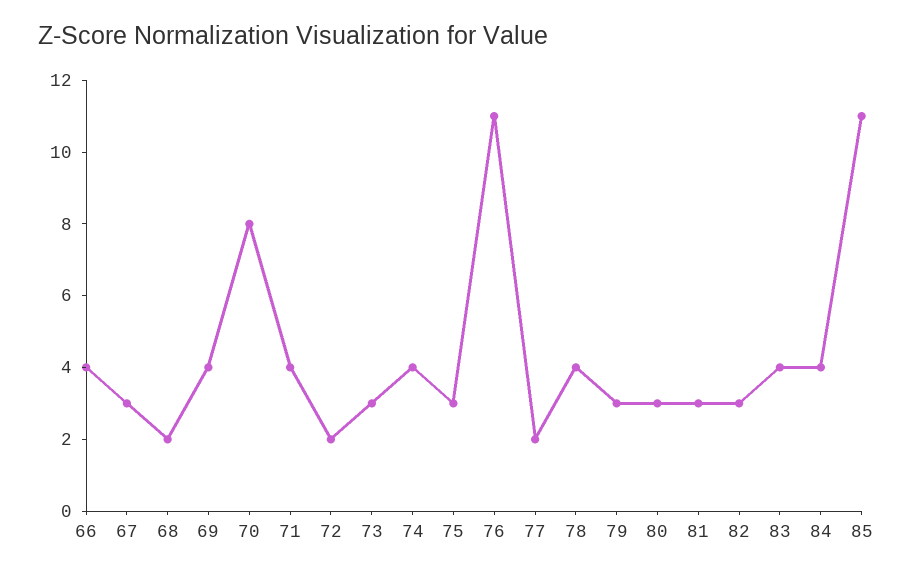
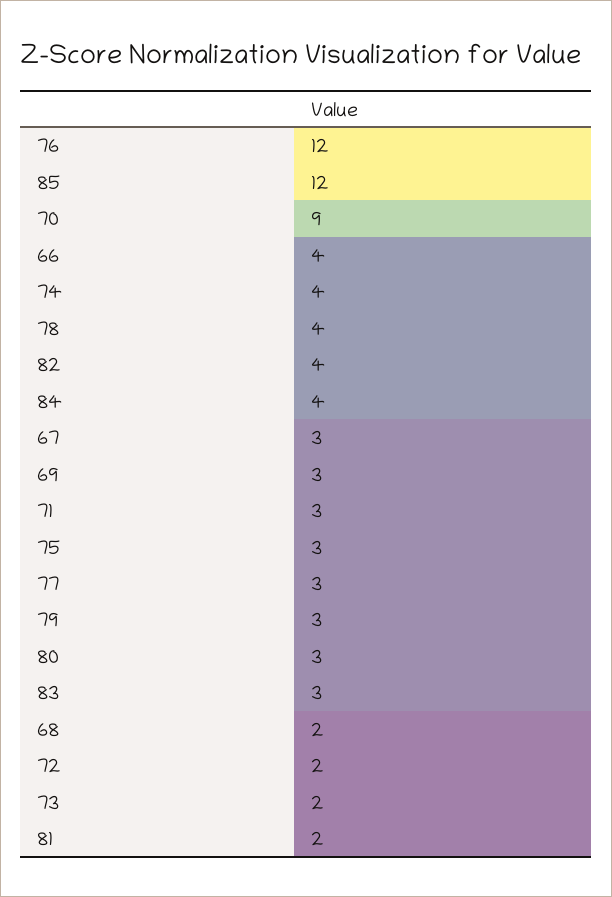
69: 4 -> 3
70: 8 -> 9
71: 4 -> 3
73: 3 -> 2
76: 11 -> 12
77: 2 -> 3
81: 3 -> 2
82: 3 -> 4
83: 4 -> 3
85: 11 -> 12

